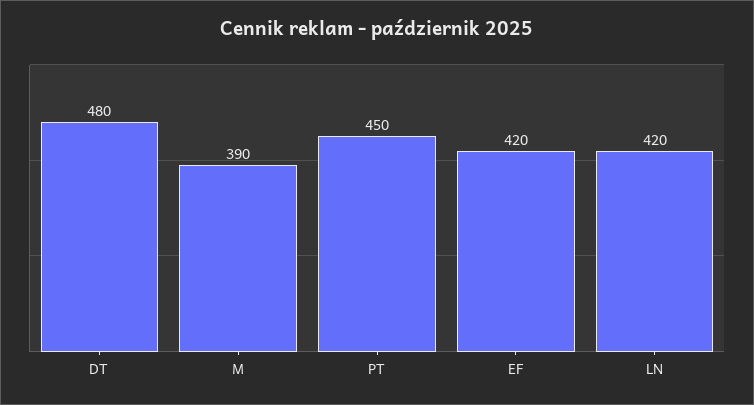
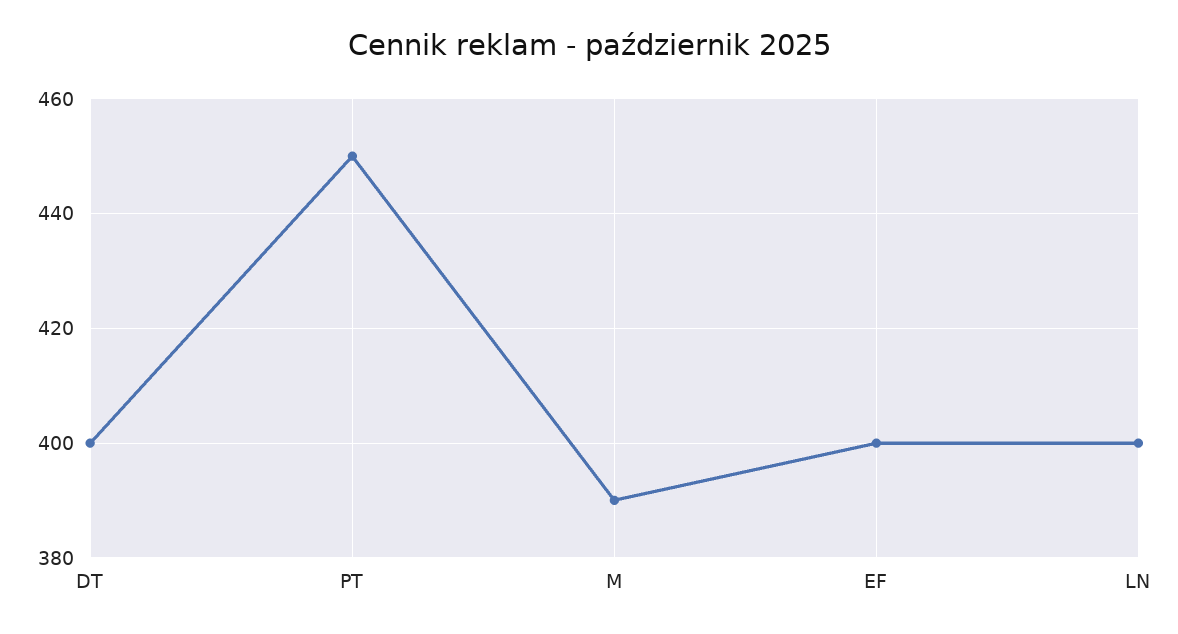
DT: 480 -> 400
EF: 420 -> 400
LN: 420 -> 400

